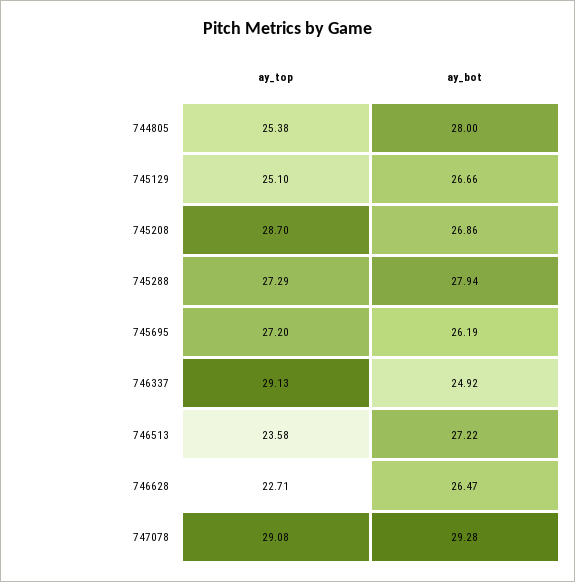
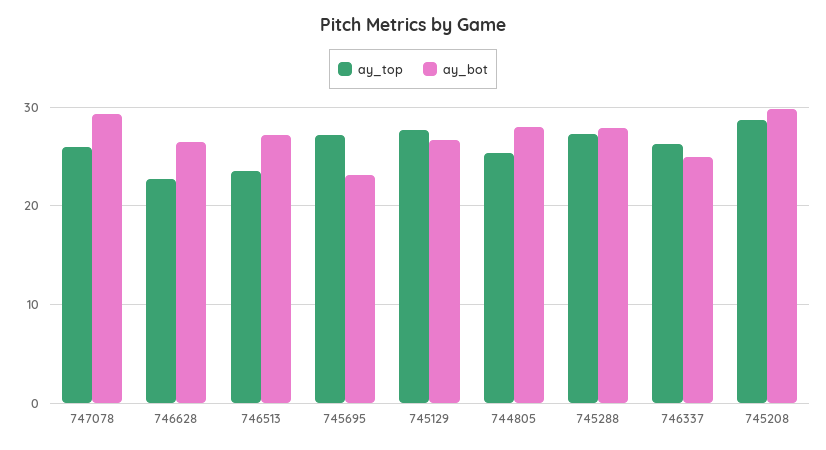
ay_top, 745129: 25.1 -> 28
ay_bot, 745208: 26.86 -> 30
ay_bot, 745695: 26.19 -> 23
ay_top, 746337: 29.13 -> 26
ay_top, 747078: 29.08 -> 26

